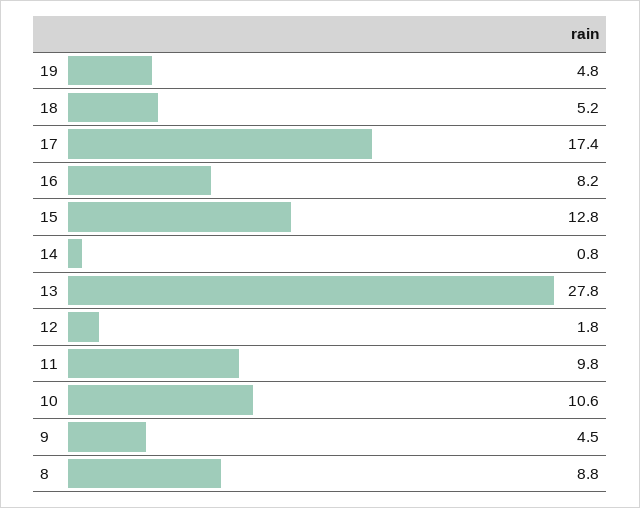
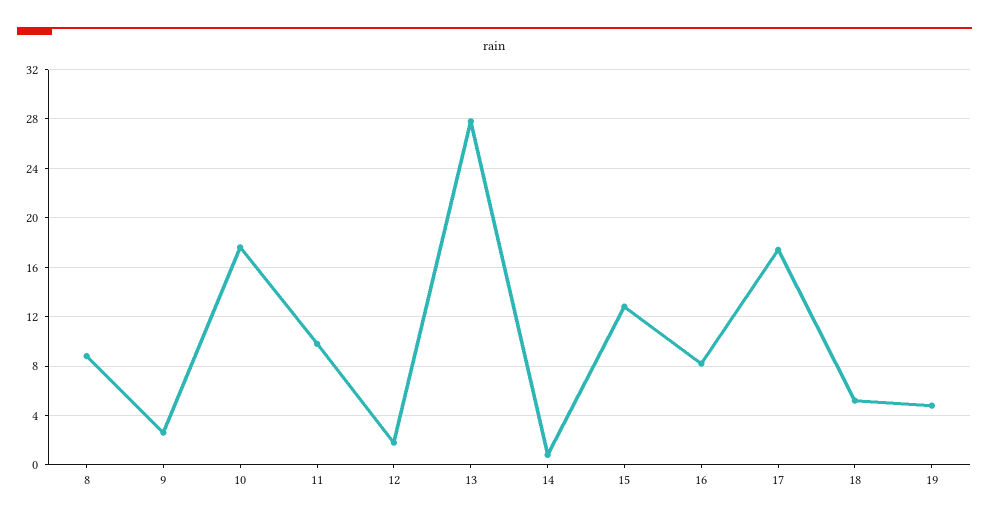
10: 10.6 -> 17.5
9: 4.5 -> 2.5

